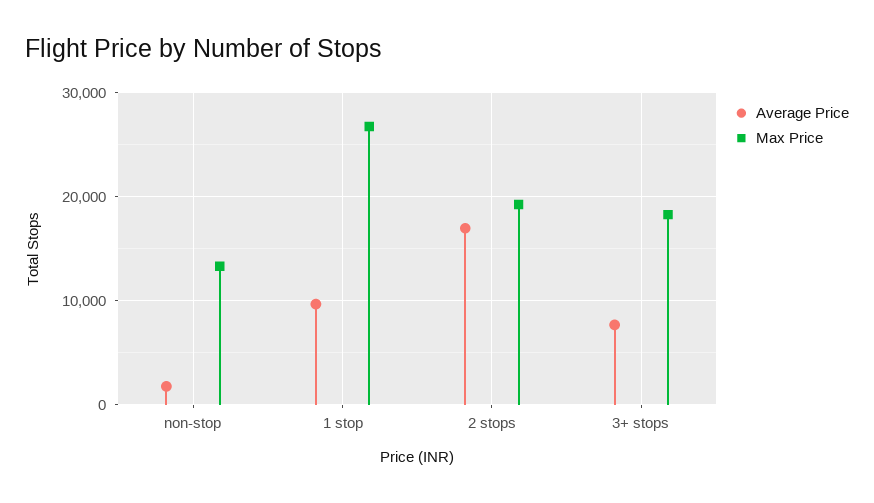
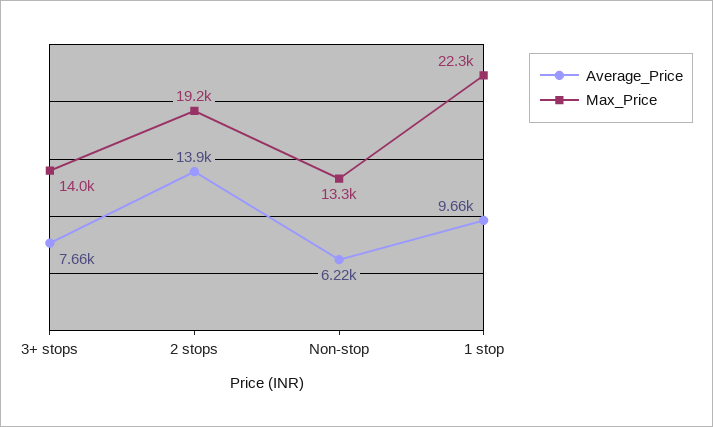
Average Price, non-stop: 2000 -> 6220
Max Price, 1 stop: 27000 -> 22300
Average Price, 2 stops: 17000 -> 13900
Max Price, 3+ stops: 18000 -> 14000

